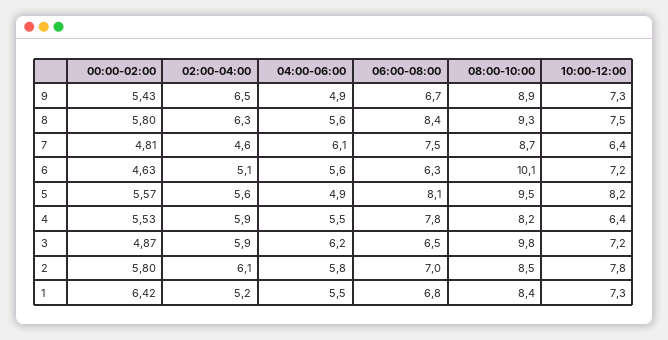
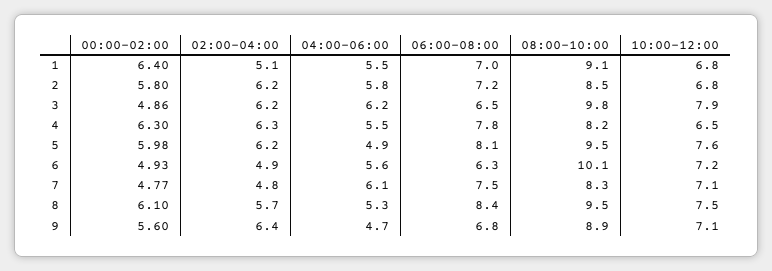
00:00-02:00, 9: 5.43 -> 5.6
02:00-04:00, 9: 6.5 -> 6.4
04:00-06:00, 9: 4.9 -> 4.7
06:00-08:00, 9: 6.7 -> 6.8
10:00-12:00, 9: 7.3 -> 7.1
00:00-02:00, 8: 5.8 -> 6.1
02:00-04:00, 8: 6.3 -> 5.7
04:00-06:00, 8: 5.6 -> 5.3
08:00-10:00, 8: 9.3 -> 9.5
00:00-02:00, 7: 4.81 -> 4.77
02:00-04:00, 7: 4.6 -> 4.8
08:00-10:00, 7: 8.7 -> 8.3
10:00-12:00, 7: 6.4 -> 7.1
00:00-02:00, 6: 4.63 -> 4.93
02:00-04:00, 6: 5.1 -> 4.9
00:00-02:00, 5: 5.57 -> 5.98
02:00-04:00, 5: 5.6 -> 6.2
10:00-12:00, 5: 8.2 -> 7.6
00:00-02:00, 4: 5.53 -> 6.3
02:00-04:00, 4: 5.9 -> 6.3
10:00-12:00, 4: 6.4 -> 6.5
00:00-02:00, 3: 4.87 -> 4.86
02:00-04:00, 3: 5.9 -> 6.2
10:00-12:00, 3: 7.2 -> 7.9
02:00-04:00, 2: 6.1 -> 6.2
06:00-08:00, 2: 7 -> 7.2
10:00-12:00, 2: 7.8 -> 6.8
00:00-02:00, 1: 6.42 -> 6.4
02:00-04:00, 1: 5.2 -> 5.1
06:00-08:00, 1: 6.8 -> 7
08:00-10:00, 1: 8.4 -> 9.1
10:00-12:00, 1: 7.3 -> 6.8

